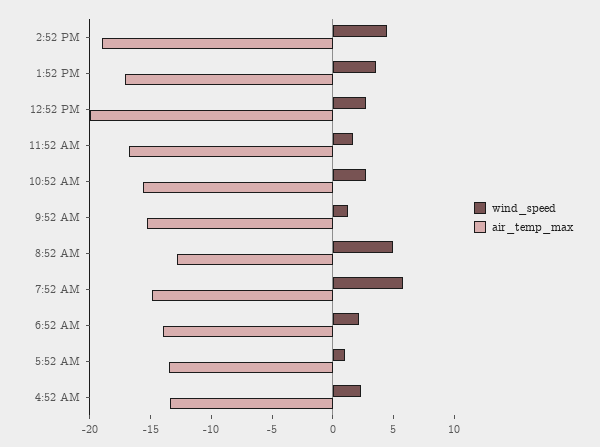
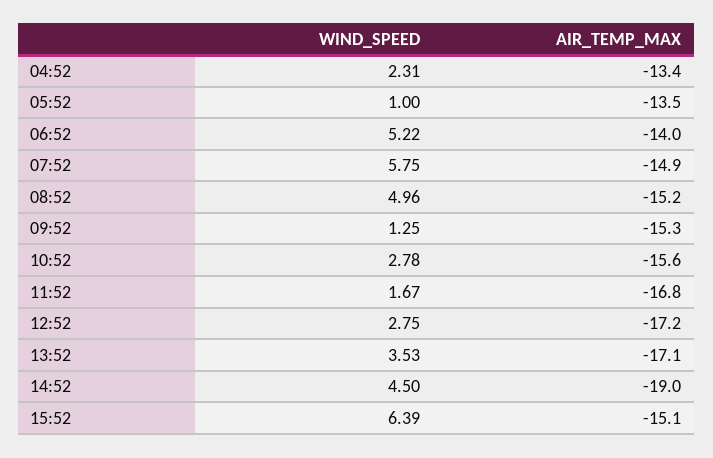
air_temp_max, 12:52 PM: -20 -> -17.2
air_temp_max, 8:52 AM: -13 -> -15.2
wind_speed, 6:52 AM: 2 -> 5.22
wind_speed, 15:52: none -> 6.39
air_temp_max, 15:52: none -> -15.1

